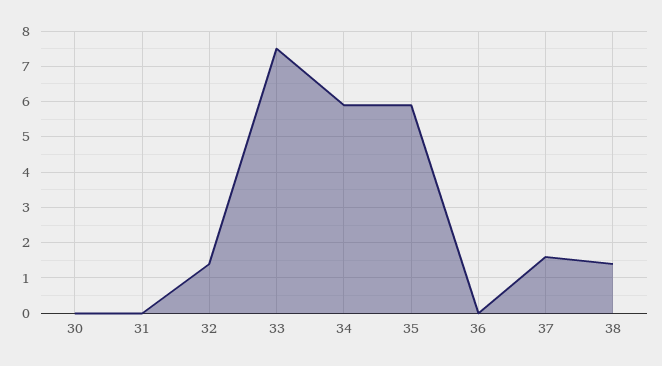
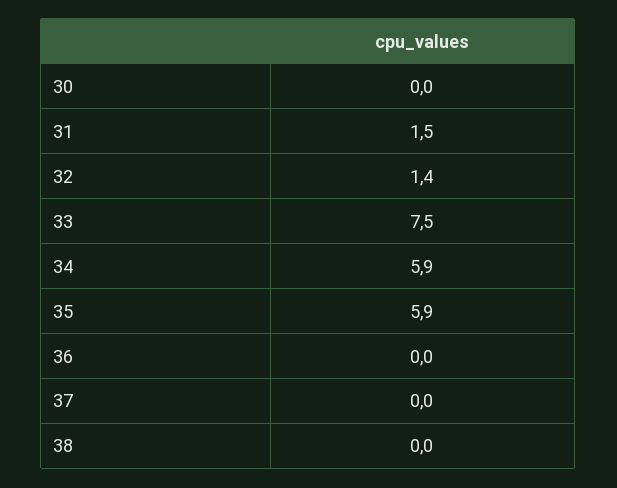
31: 0 -> 1.5
37: 1.5 -> 0
38: 1.5 -> 0

